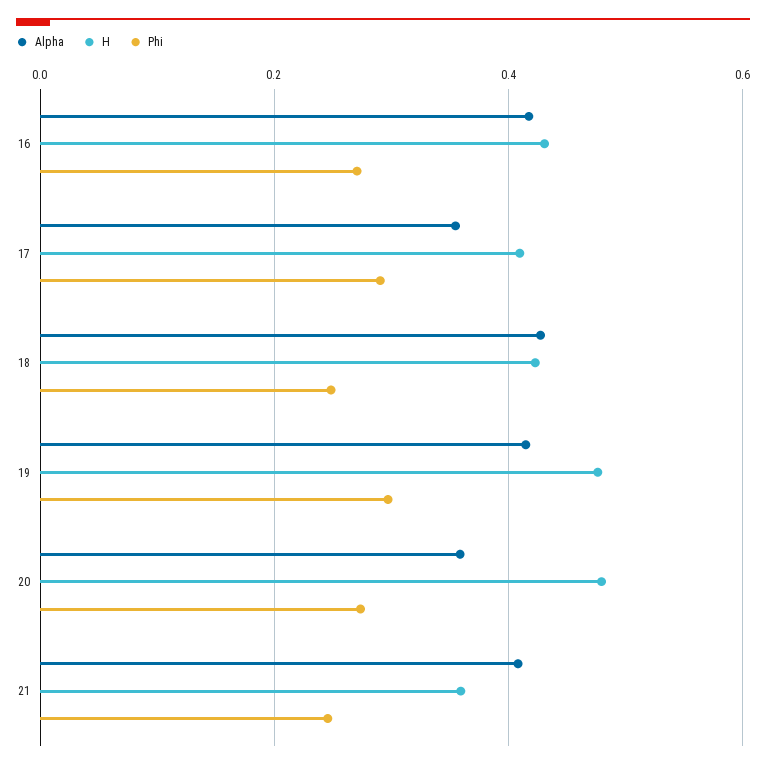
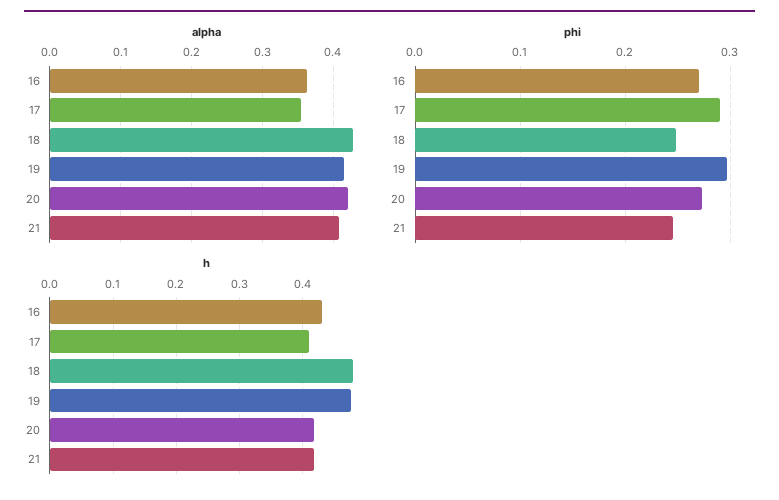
Alpha, 16: 0.42 -> 0.36
H, 18: 0.42 -> 0.48
Alpha, 20: 0.36 -> 0.42
H, 20: 0.48 -> 0.42
H, 21: 0.36 -> 0.42

